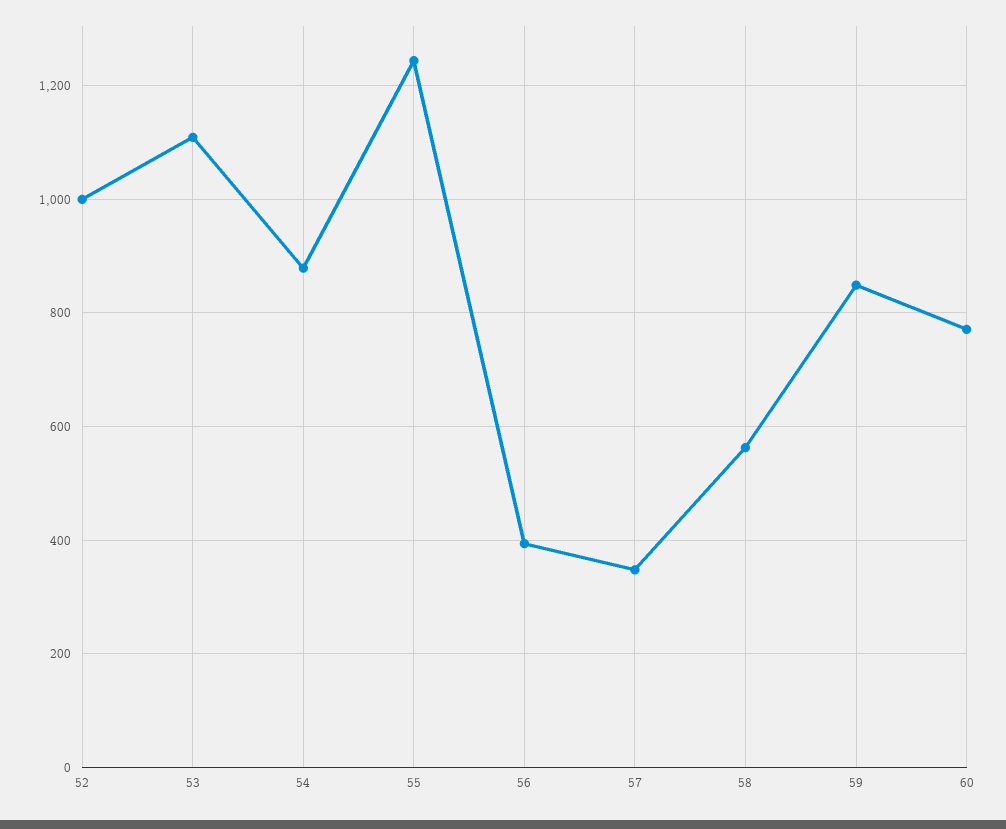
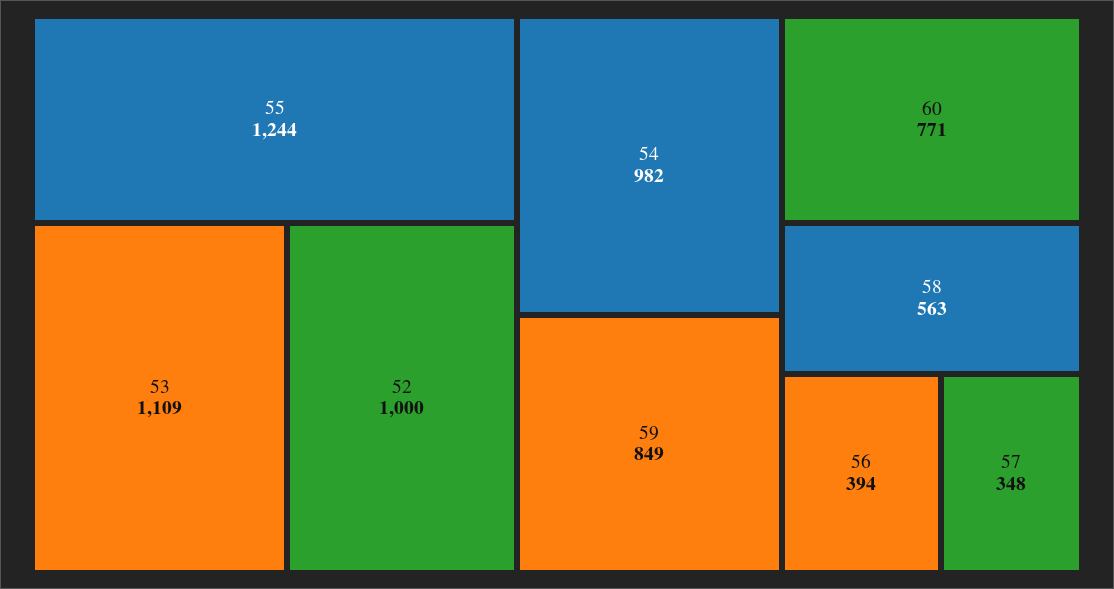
54: 880 -> 982

